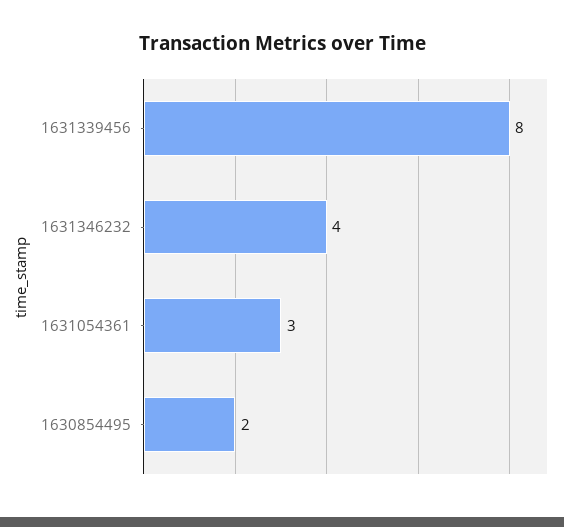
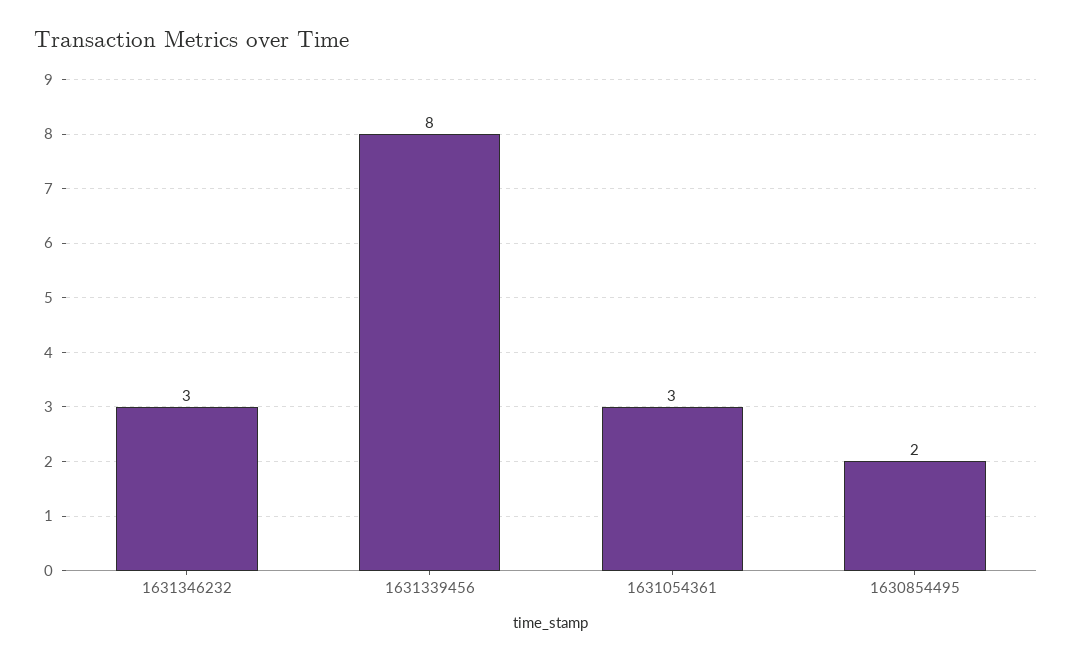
1631346232: 4 -> 3

